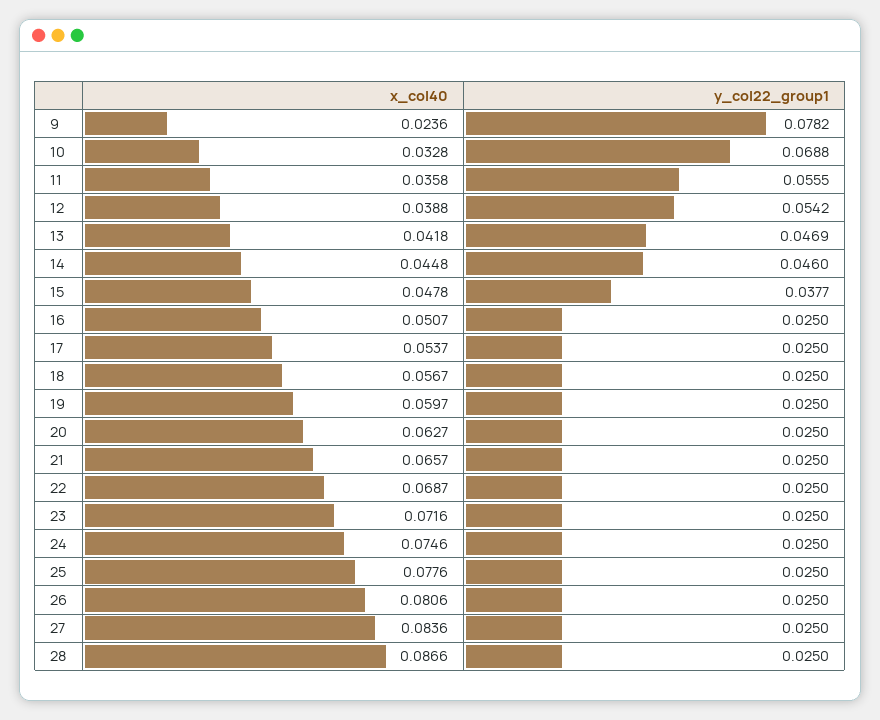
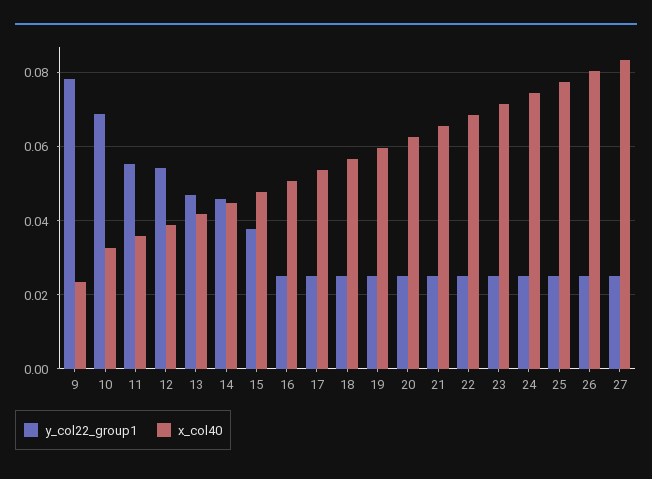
x_col40, 28: 0.0866 -> none
y_col22_group1, 28: 0.025 -> none

